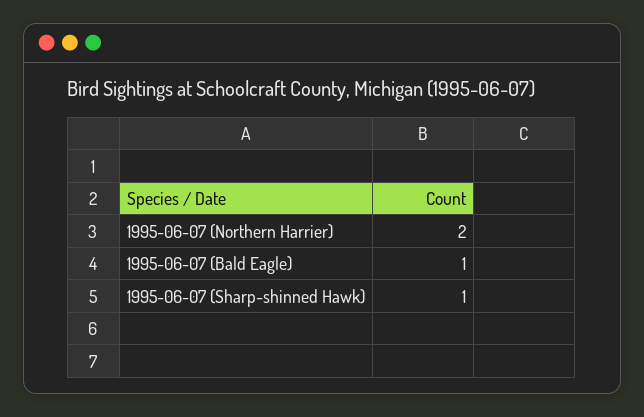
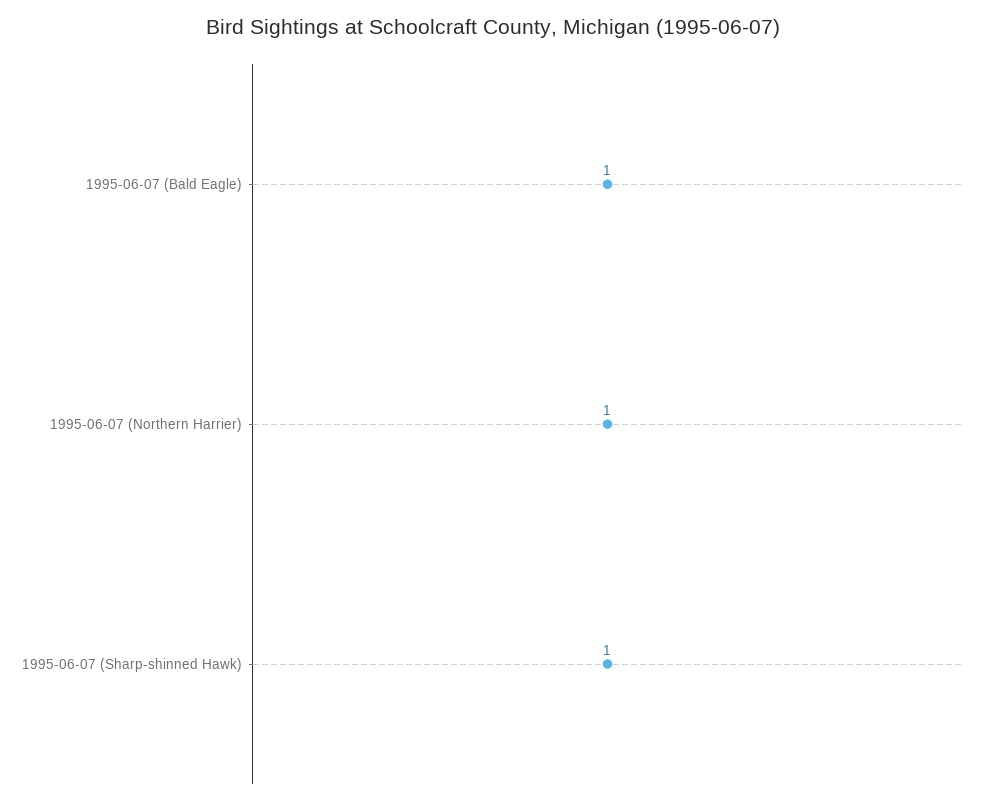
1995-06-07 (Northern Harrier): 2 -> 1

